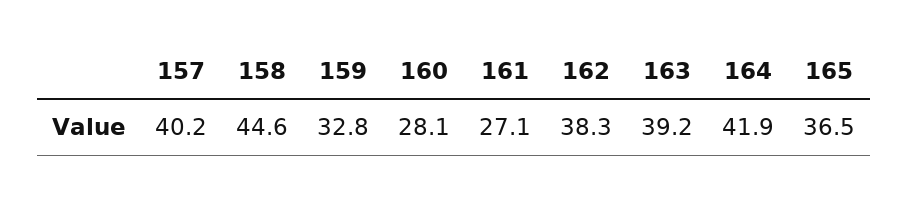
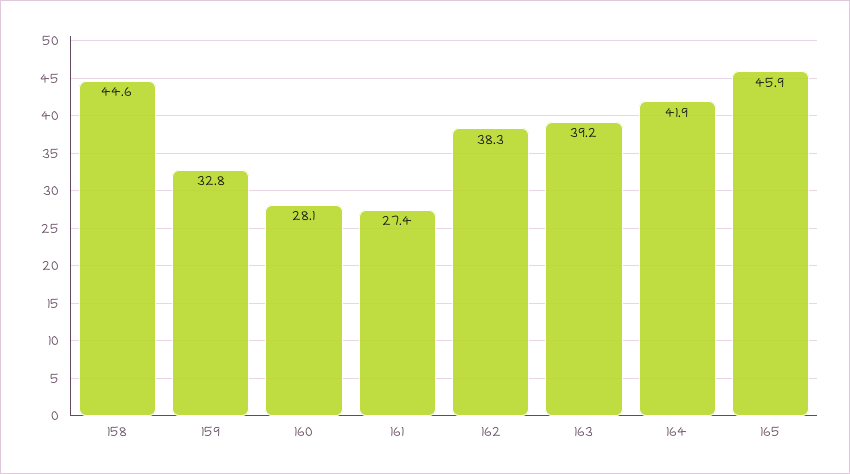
157: 40.2 -> none
161: 27.1 -> 27.4
165: 36.5 -> 45.9

